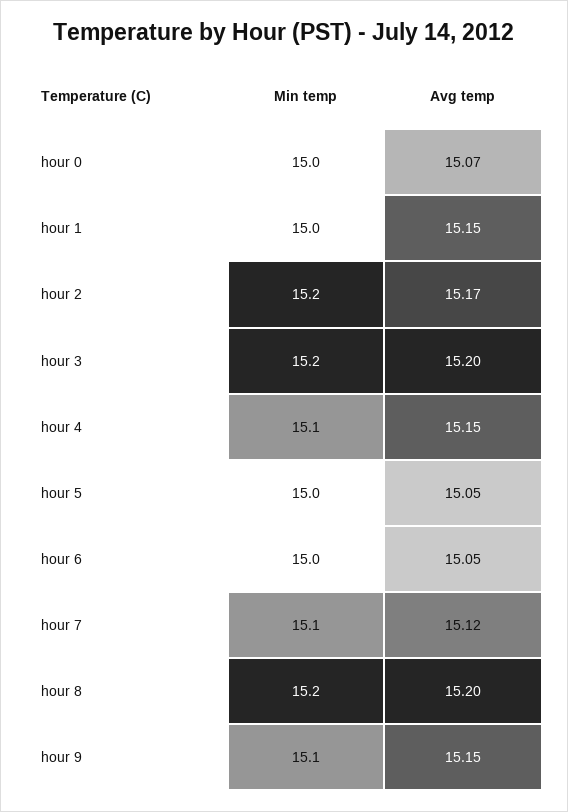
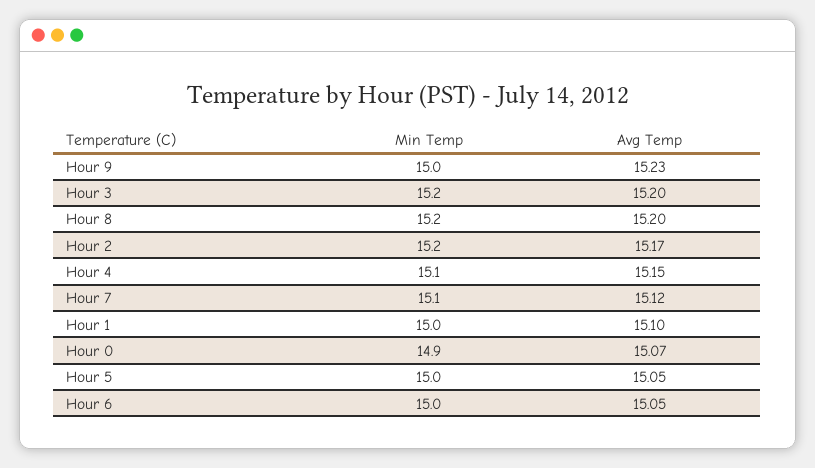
Min temp, hour 0: 15 -> 14.9
Avg temp, hour 1: 15.15 -> 15.1
Min temp, hour 9: 15.1 -> 15
Avg temp, hour 9: 15.15 -> 15.23

